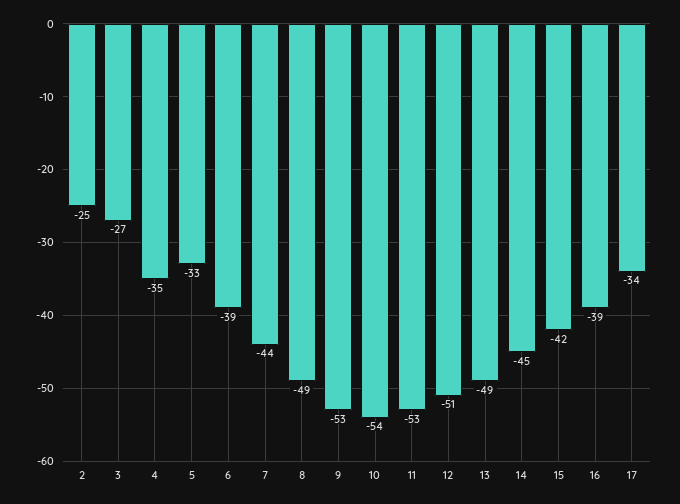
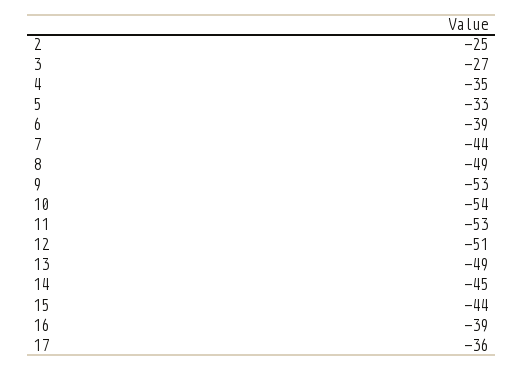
15: -42 -> -44
17: -34 -> -36

